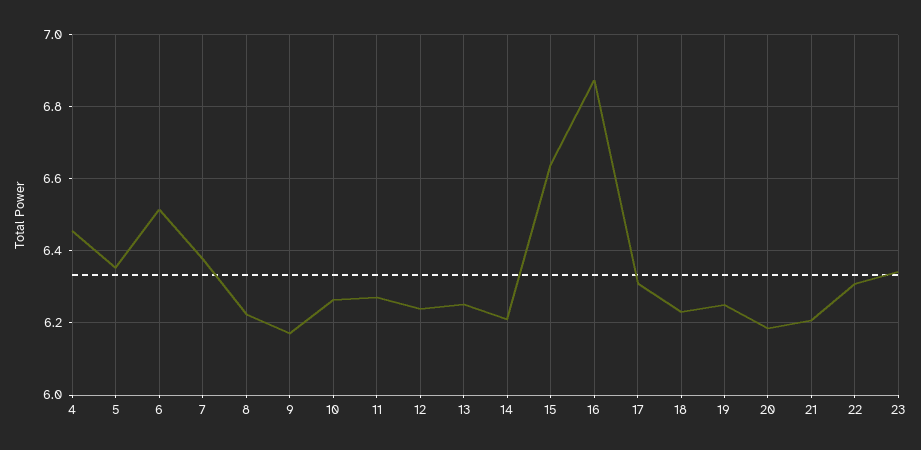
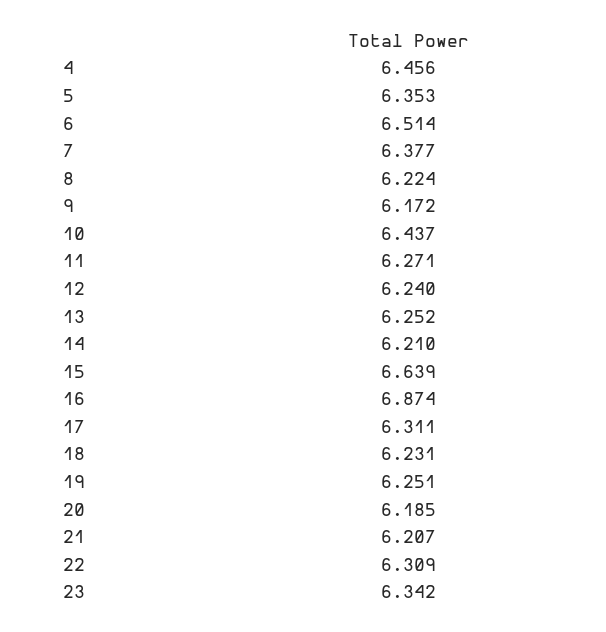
10: 6.26 -> 6.437

